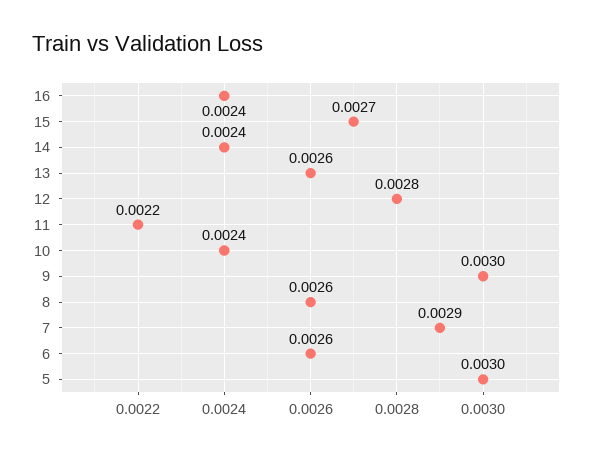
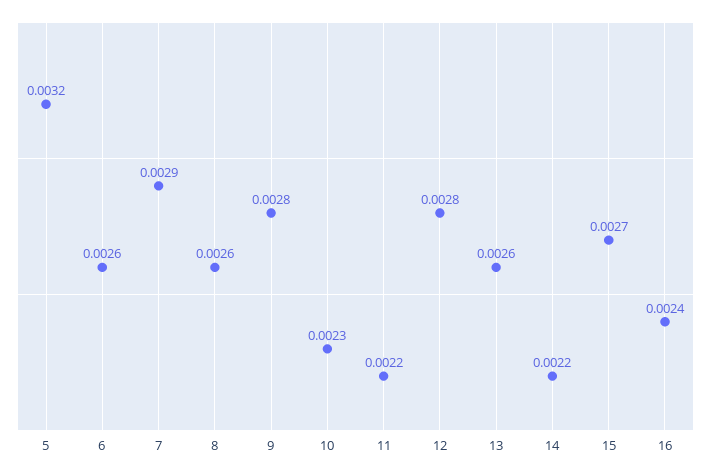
14: 0.0024 -> 0.0022
10: 0.0024 -> 0.0023
9: 0.003 -> 0.0028
5: 0.003 -> 0.0032

